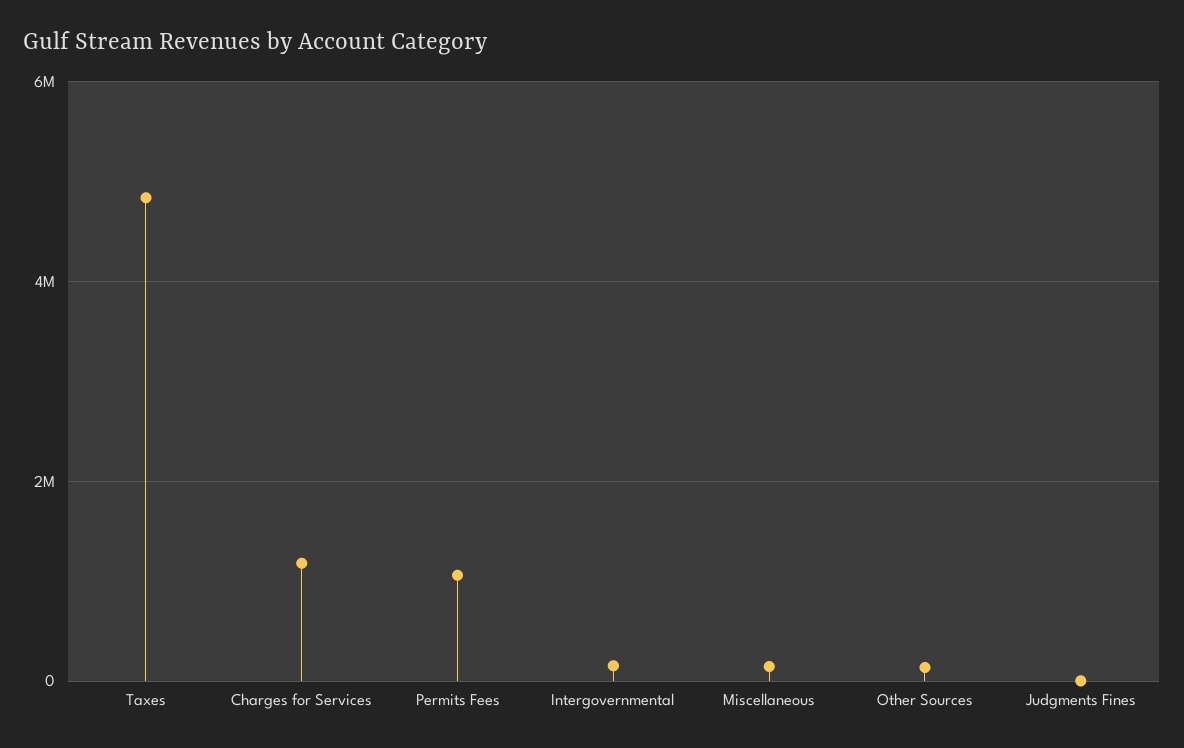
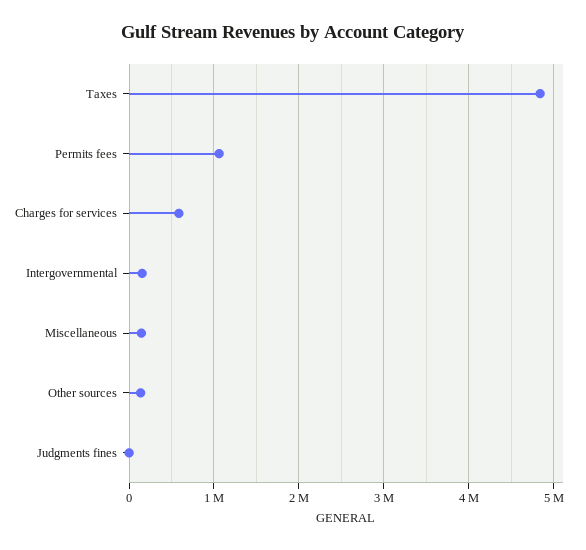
Charges for Services: 1200000 -> 600000

